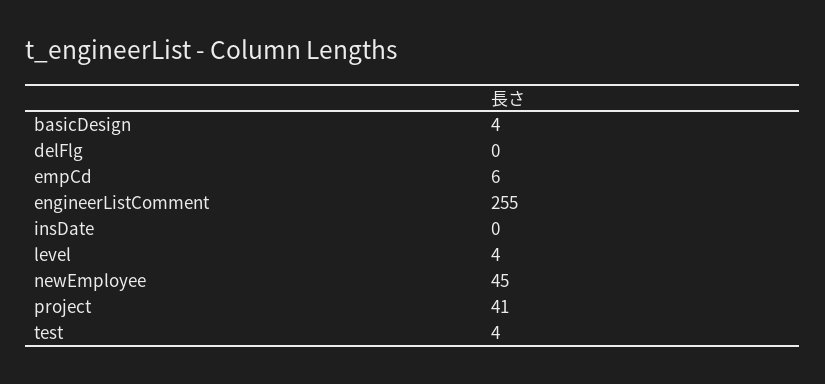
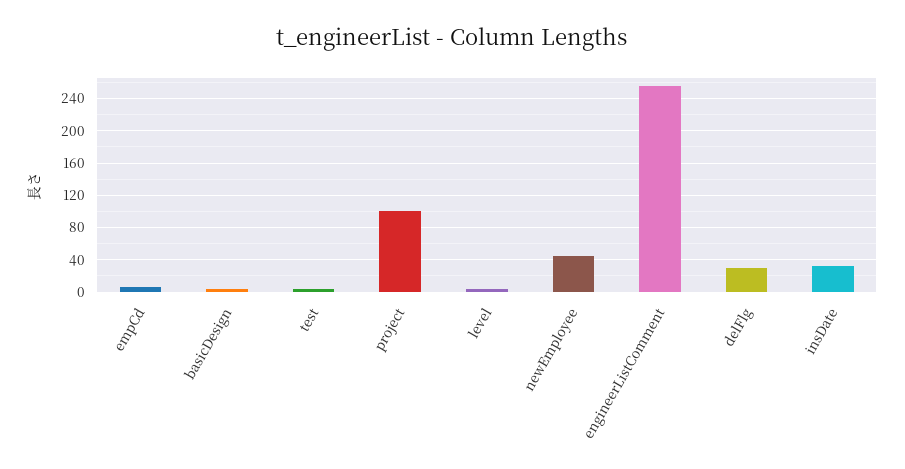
delFlg: 0 -> 30
insDate: 0 -> 30
project: 41 -> 100

